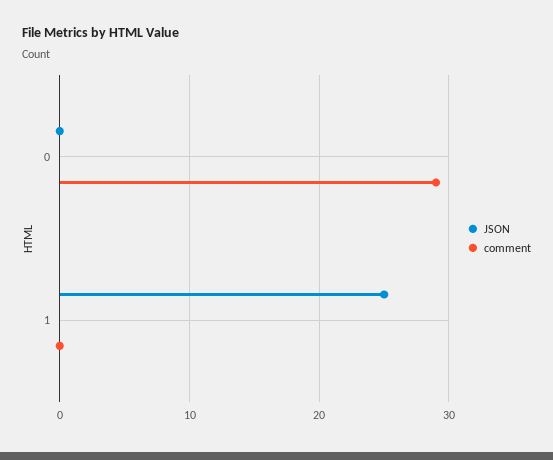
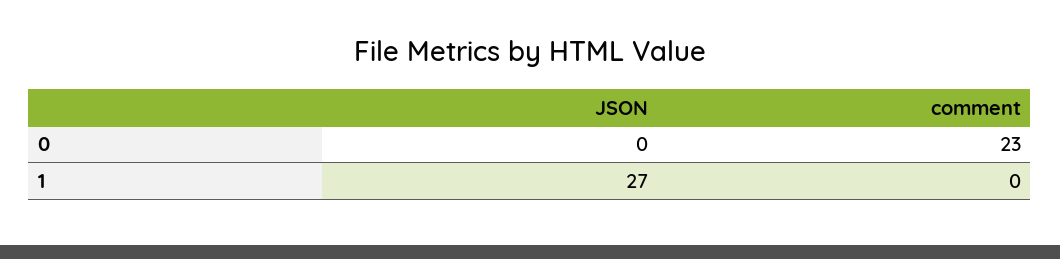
comment, 0: 29 -> 23
JSON, 1: 25 -> 27

